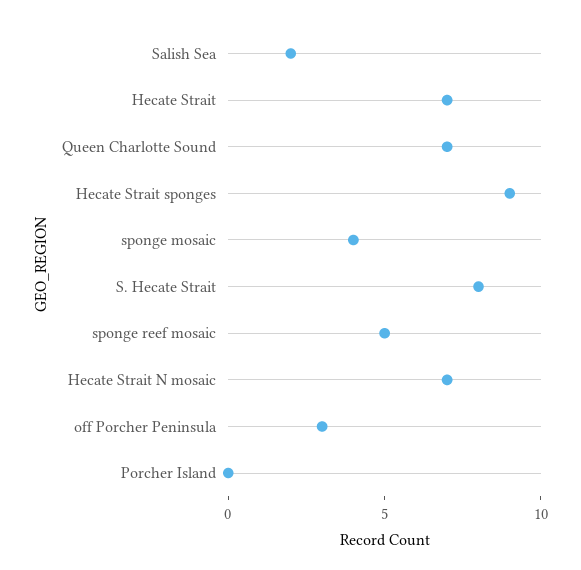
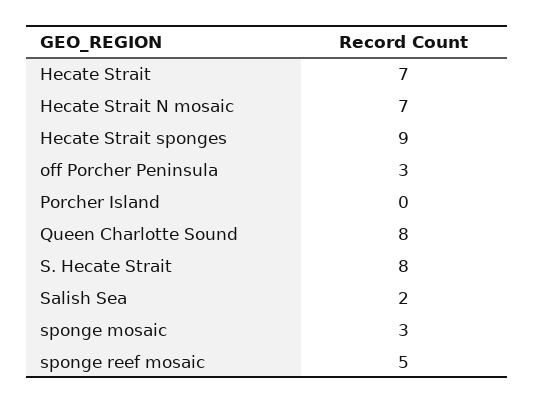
Queen Charlotte Sound: 7 -> 8
sponge mosaic: 4 -> 3

